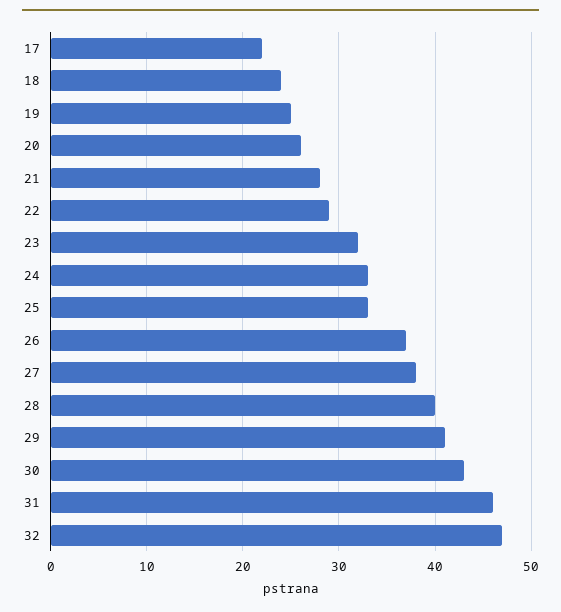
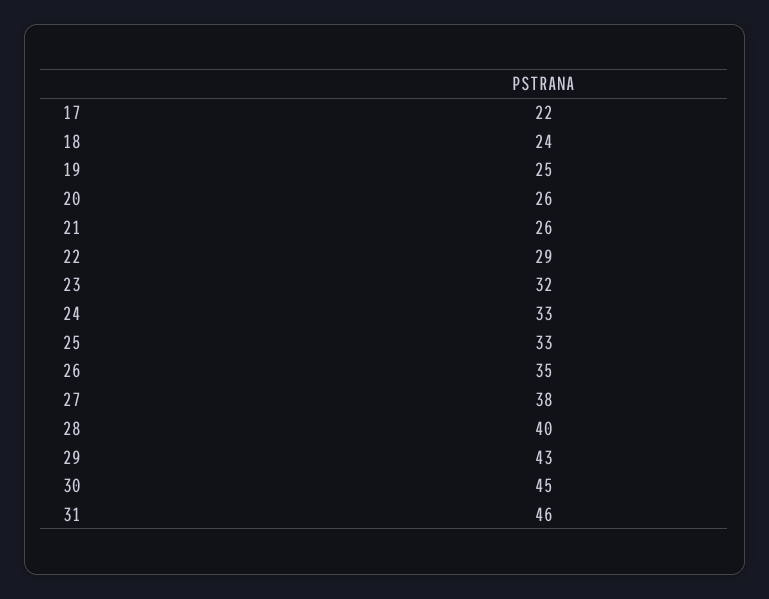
21: 28 -> 26
26: 37 -> 35
29: 41 -> 43
30: 43 -> 45
32: 47 -> none

